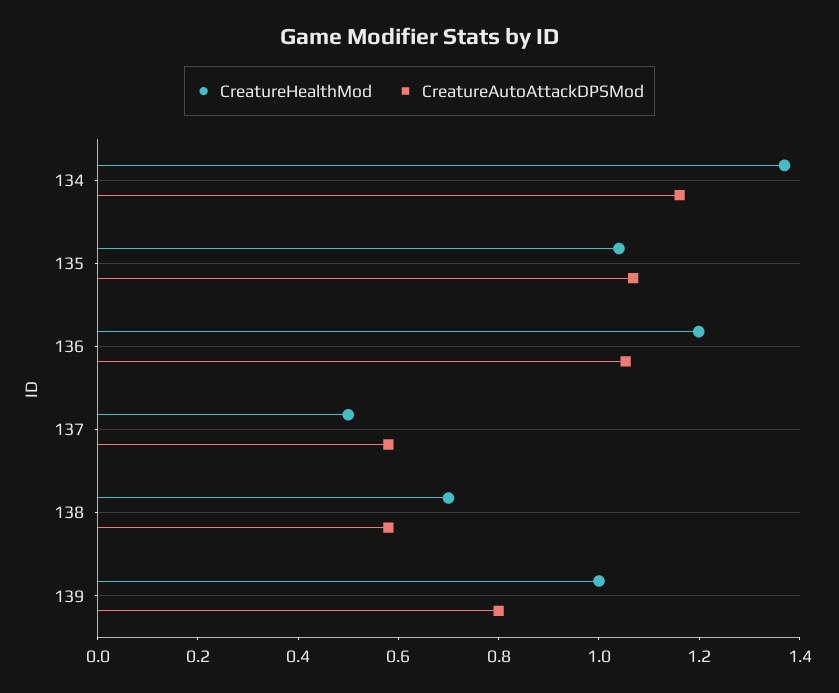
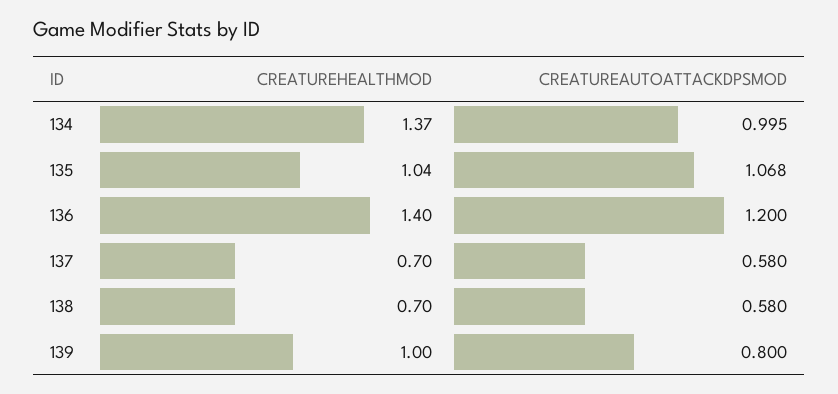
CreatureAutoAttackDPSMod, 134: 1.15 -> 0.995
CreatureHealthMod, 136: 1.2 -> 1.4
CreatureAutoAttackDPSMod, 136: 1.05 -> 1.2
CreatureHealthMod, 137: 0.5 -> 0.7

